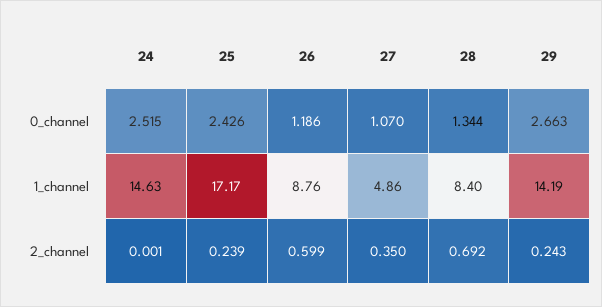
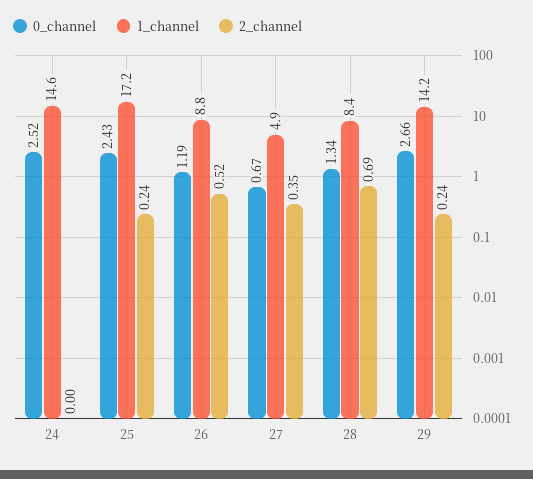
0_channel, 27: 1.07 -> 0.67
2_channel, 26: 0.599 -> 0.52

